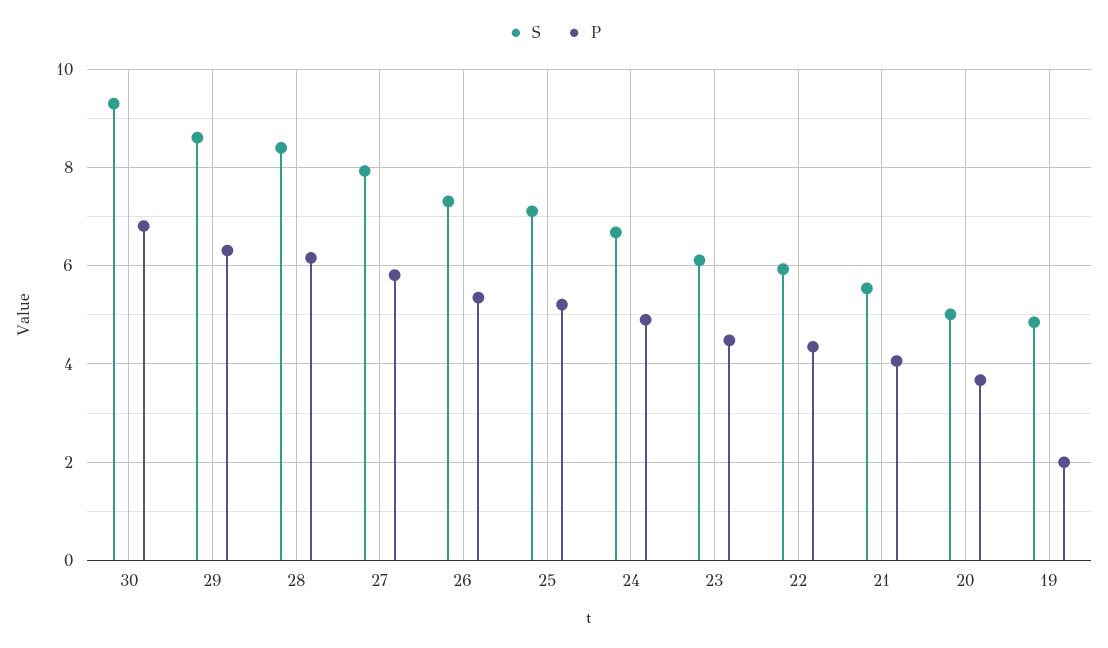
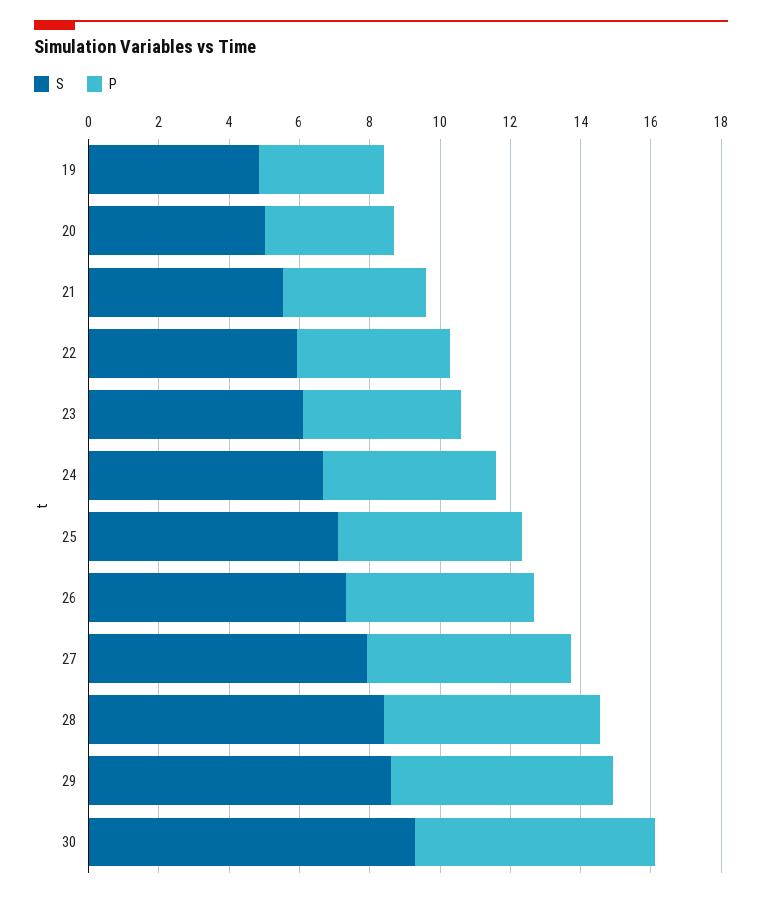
P, 19: 2 -> 3.5

